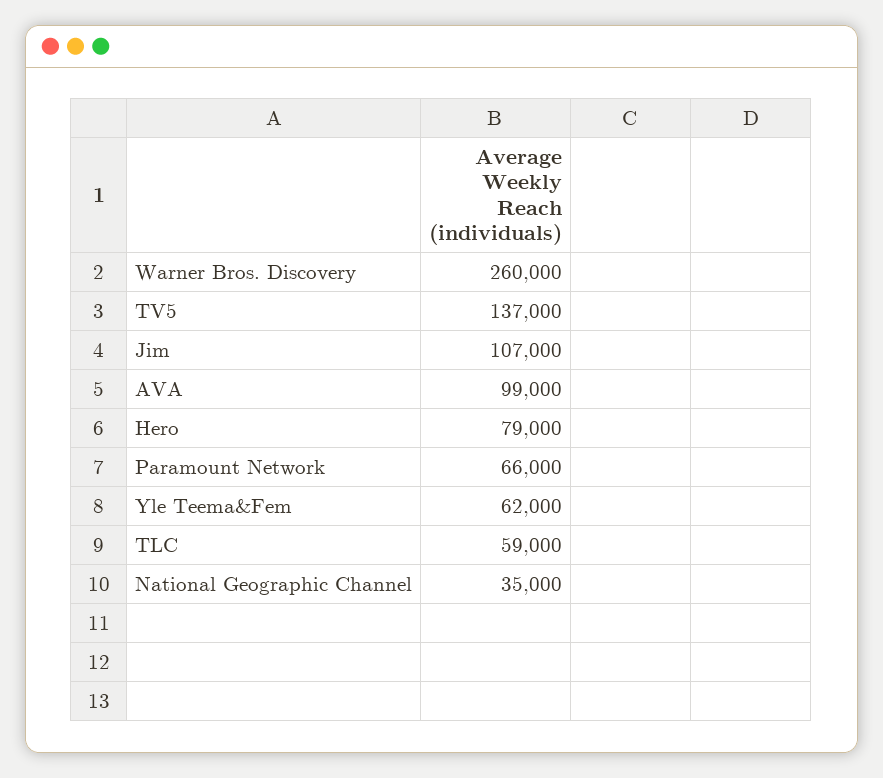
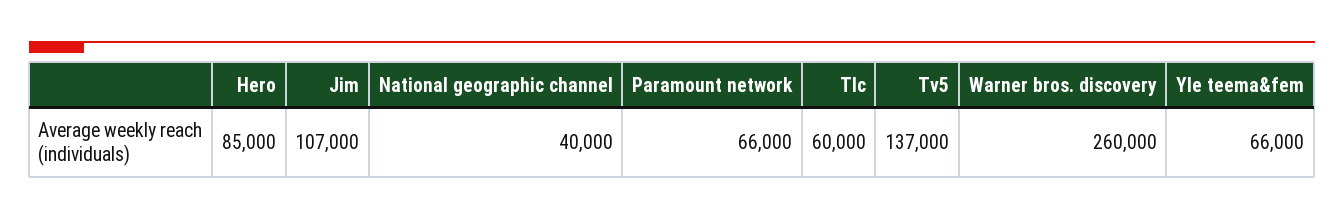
AVA: 99000 -> none
Hero: 79000 -> 85000
Yle Teema&Fem: 62000 -> 66000
TLC: 59000 -> 60000
National Geographic Channel: 35000 -> 40000

